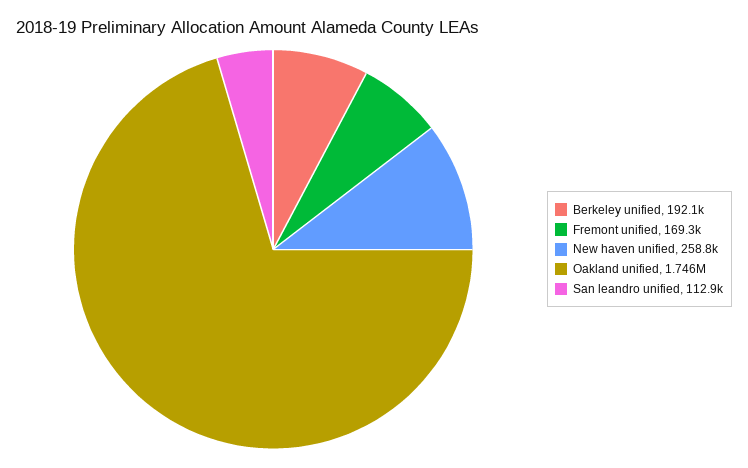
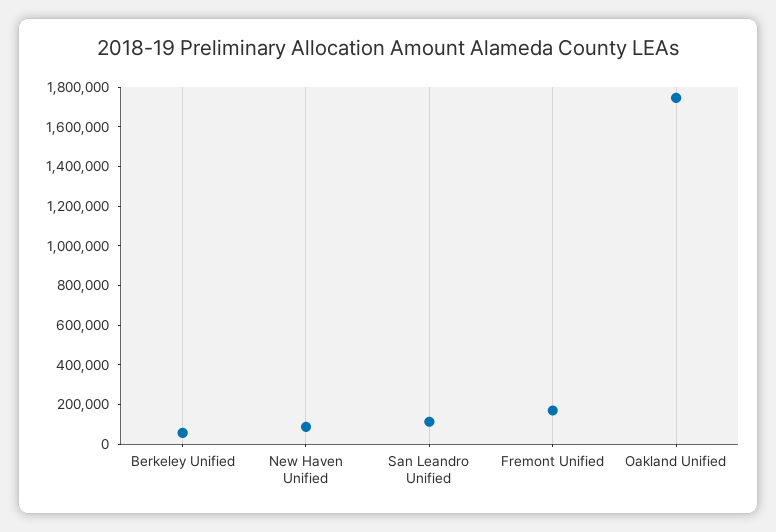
Berkeley unified: 192100 -> 50000
New haven unified: 258800 -> 100000

